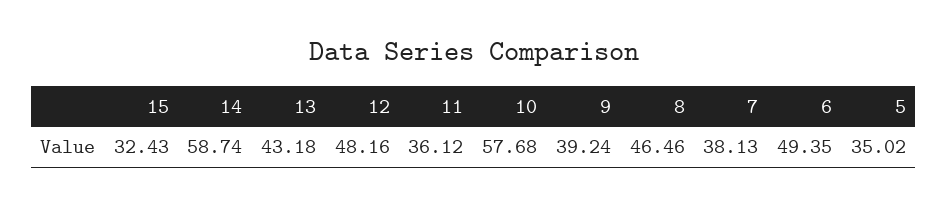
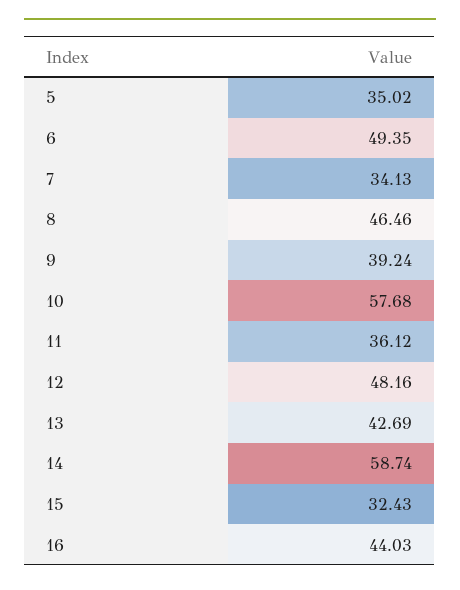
13: 43.18 -> 42.69
7: 38.13 -> 34.13
16: none -> 44.03

